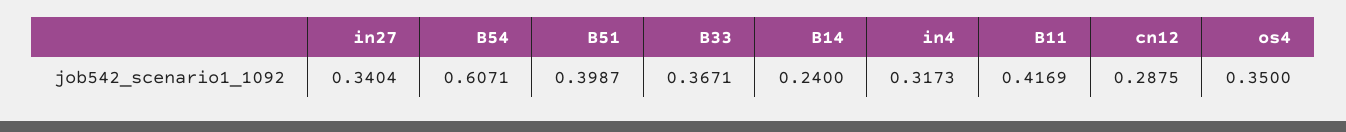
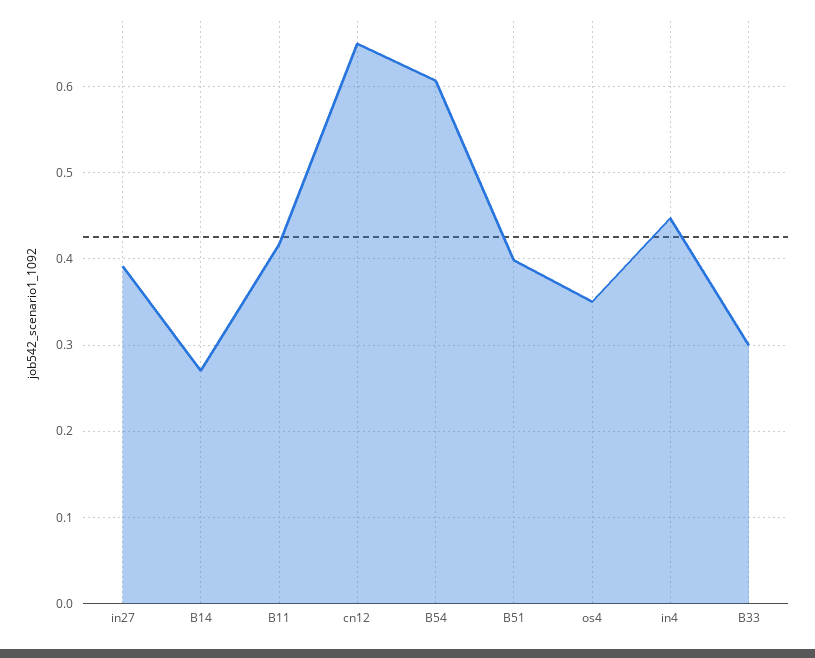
in27: 0.3404 -> 0.39
B33: 0.3671 -> 0.3
B14: 0.24 -> 0.27
in4: 0.3173 -> 0.45
cn12: 0.2875 -> 0.65

